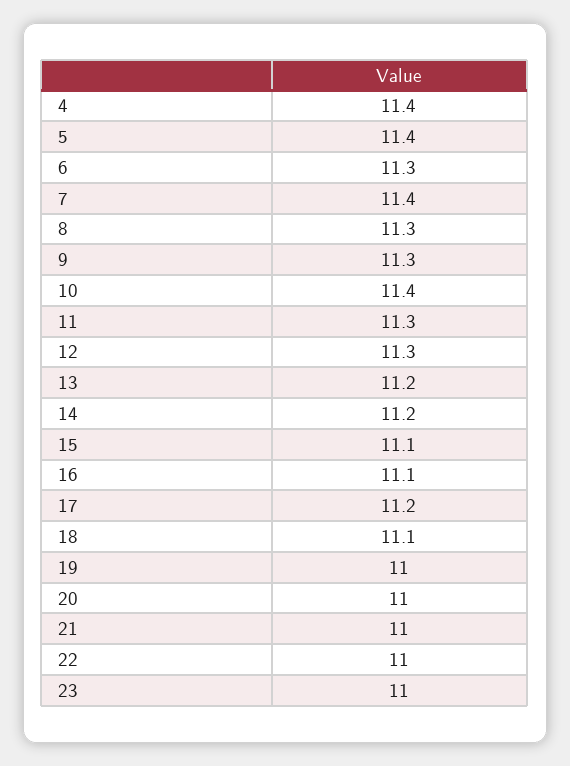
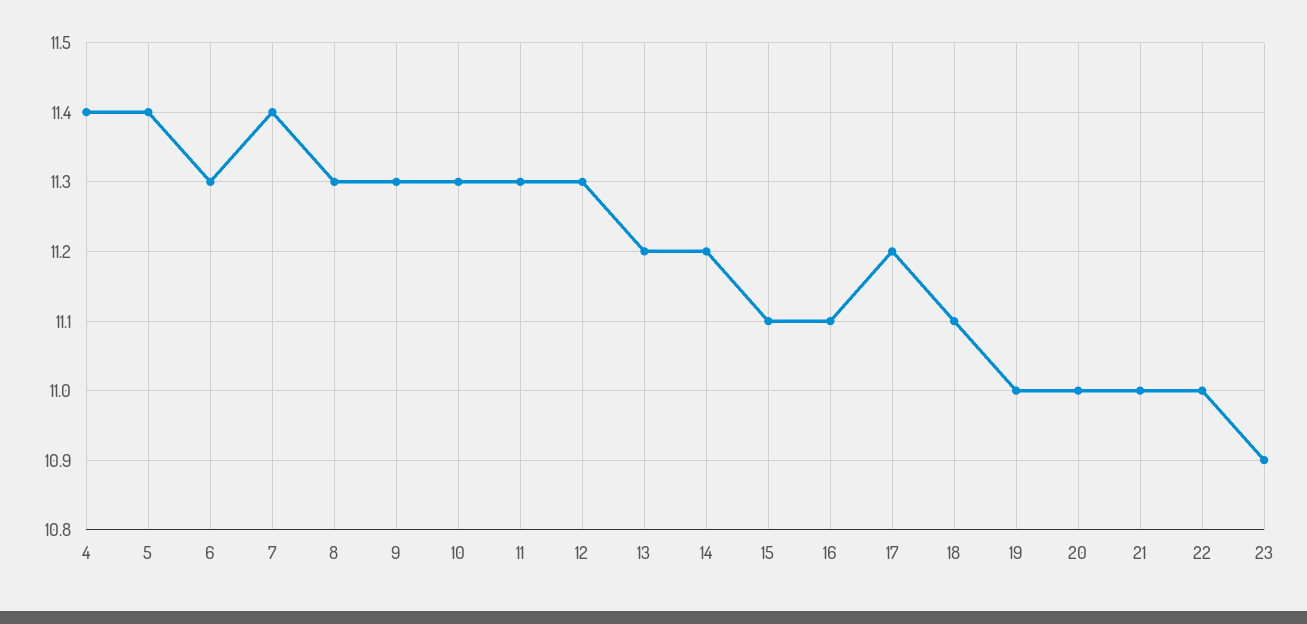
10: 11.4 -> 11.3
23: 11 -> 10.9

